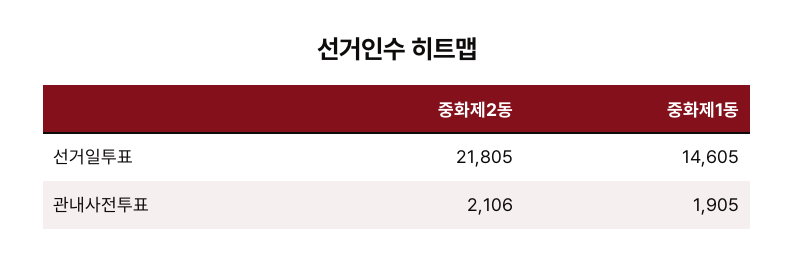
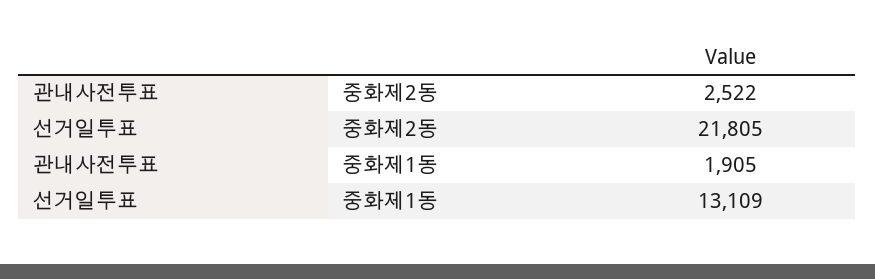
중화제1동, 선거일투표: 14605 -> 13109
중화제2동, 관내사전투표: 2106 -> 2522

